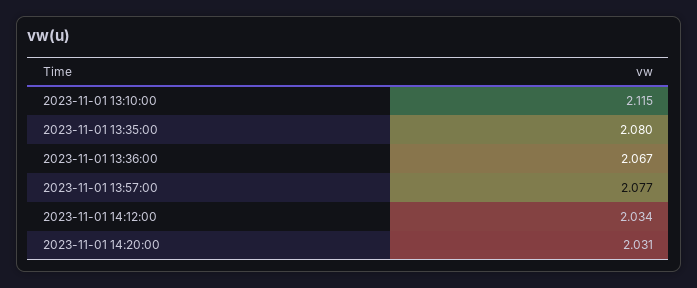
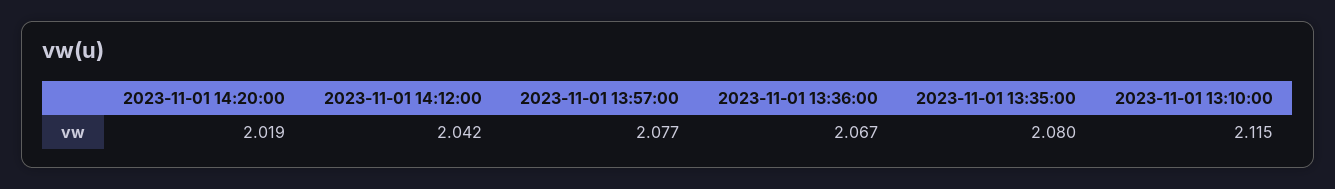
2023-11-01 14:12:00: 2.034 -> 2.042
2023-11-01 14:20:00: 2.031 -> 2.019

